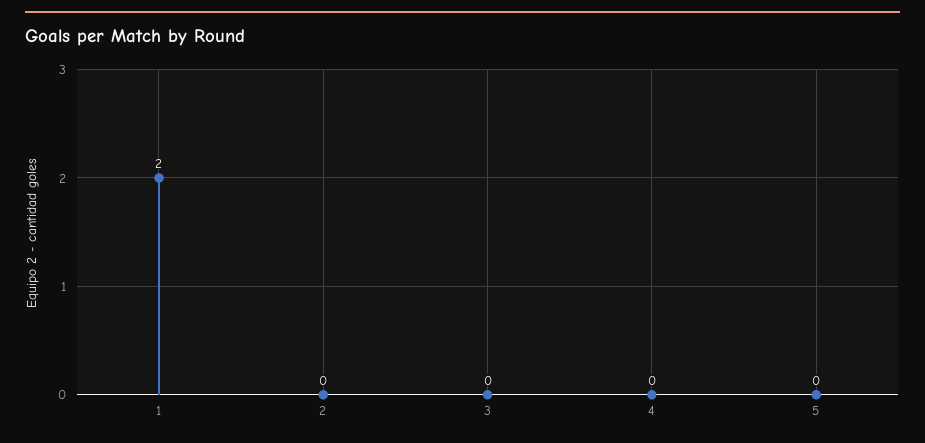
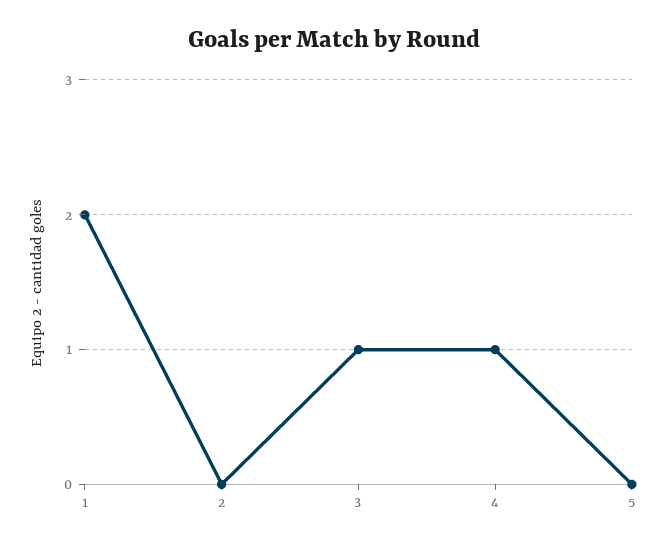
3: 0 -> 1
4: 0 -> 1

